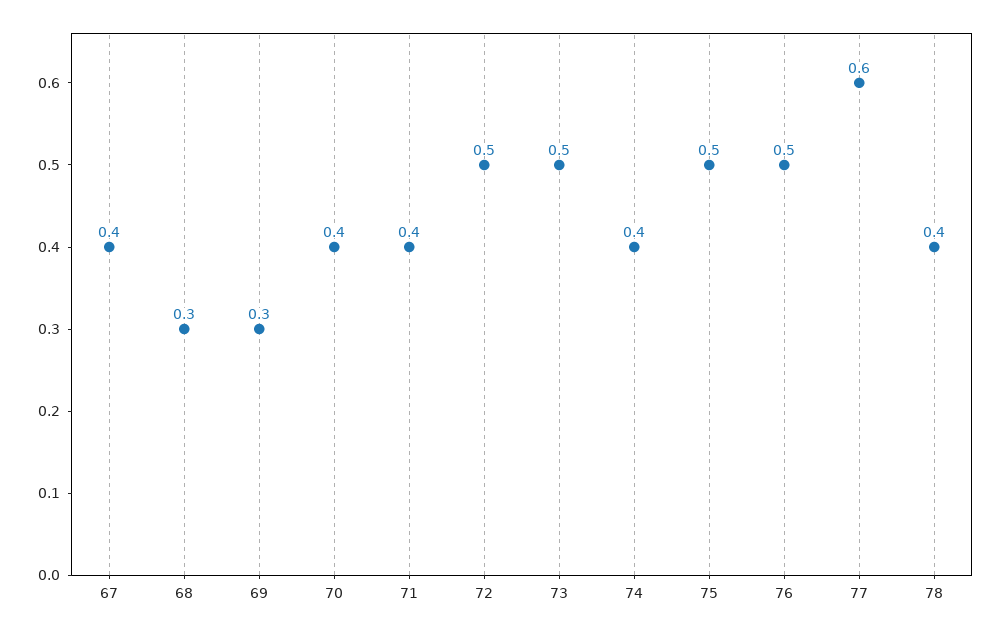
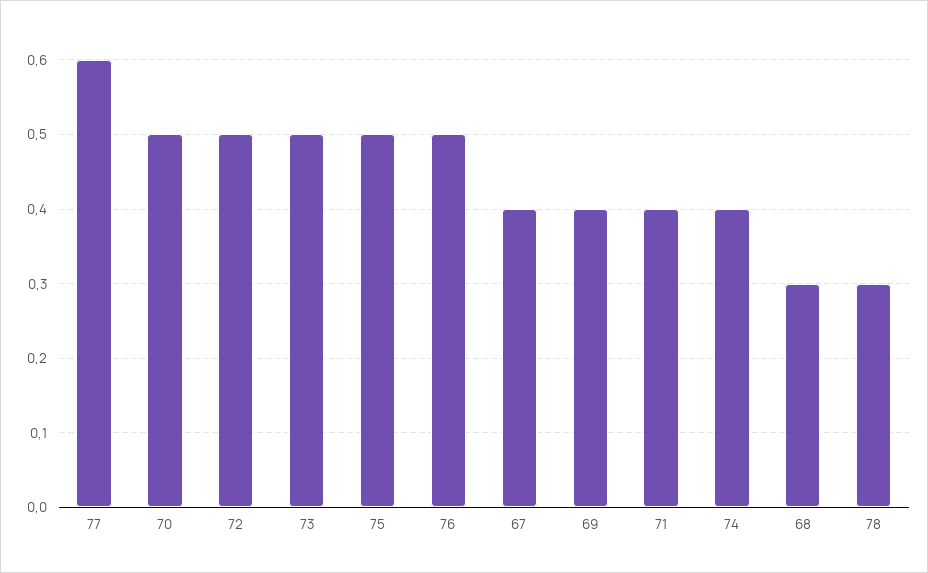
69: 0.3 -> 0.4
70: 0.4 -> 0.5
78: 0.4 -> 0.3

